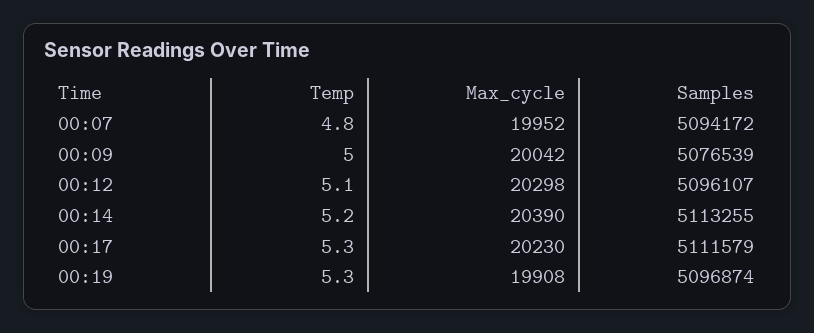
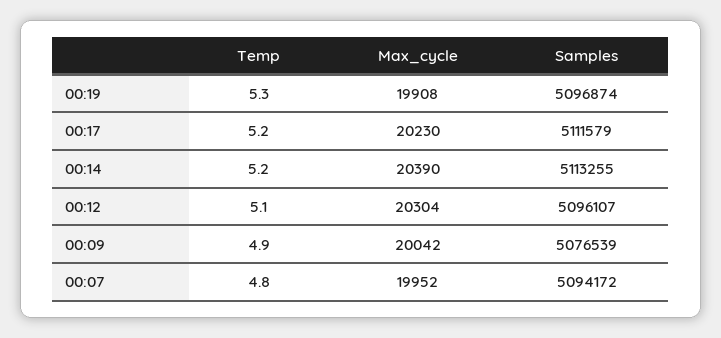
Temp, 00:09: 5 -> 4.9
Max_cycle, 00:12: 20298 -> 20304
Temp, 00:17: 5.3 -> 5.2

